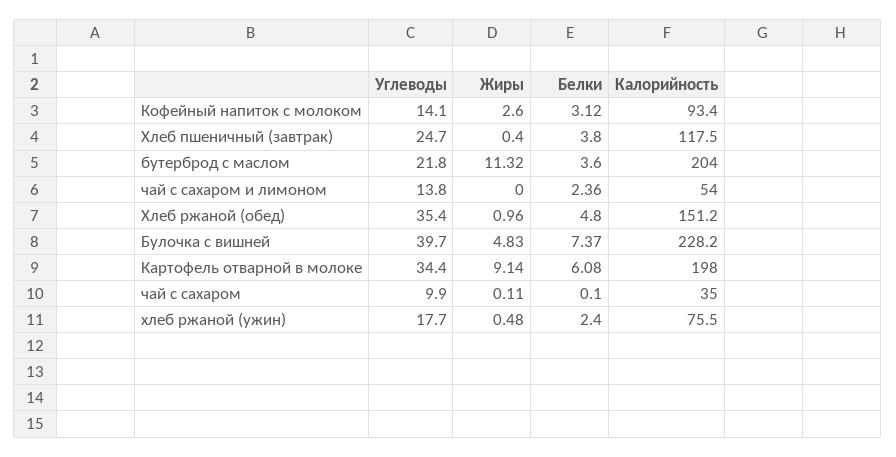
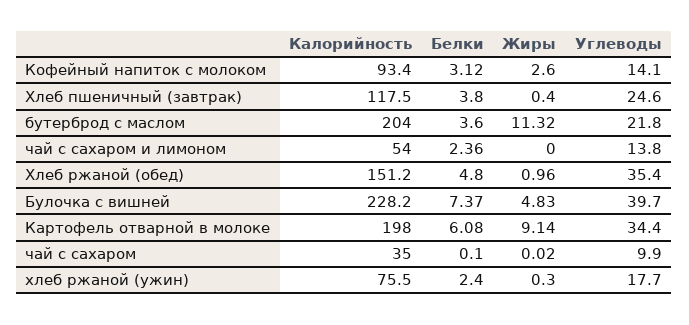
Углеводы, Хлеб пшеничный (завтрак): 24.7 -> 24.6
Жиры, чай с сахаром: 0.11 -> 0.02
Жиры, хлеб ржаной (ужин): 0.48 -> 0.3

